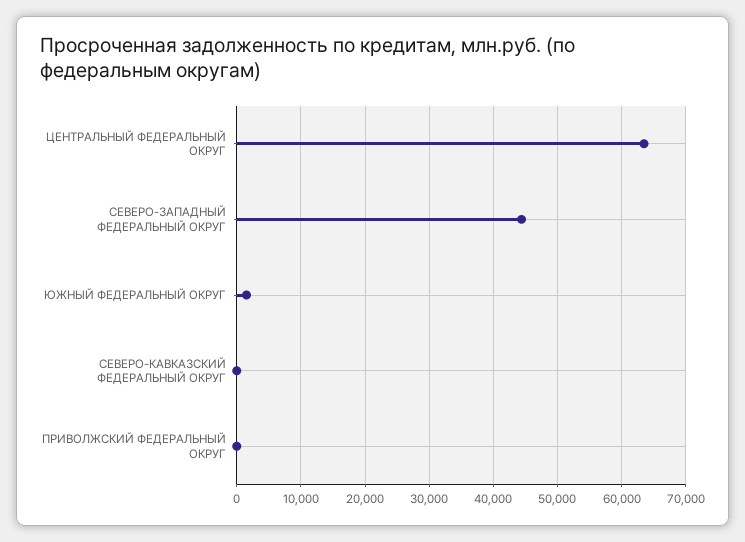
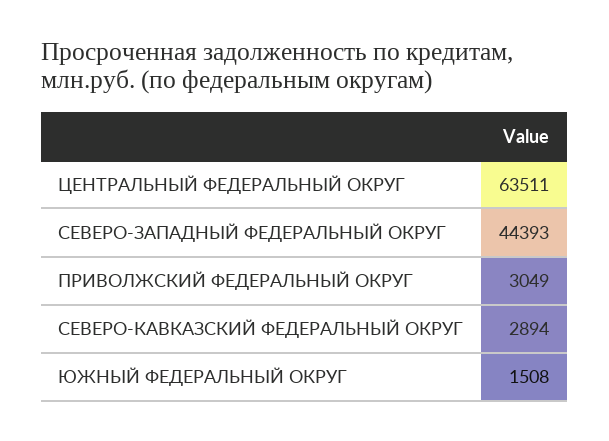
СЕВЕРО-КАВКАЗСКИЙ ФЕДЕРАЛЬНЫЙ ОКРУГ: 0 -> 2894
ПРИВОЛЖСКИЙ ФЕДЕРАЛЬНЫЙ ОКРУГ: 0 -> 3049

